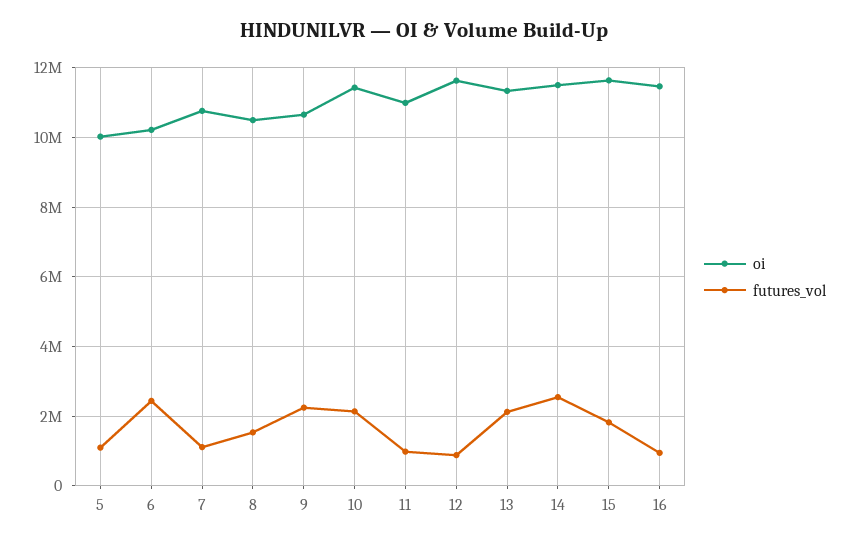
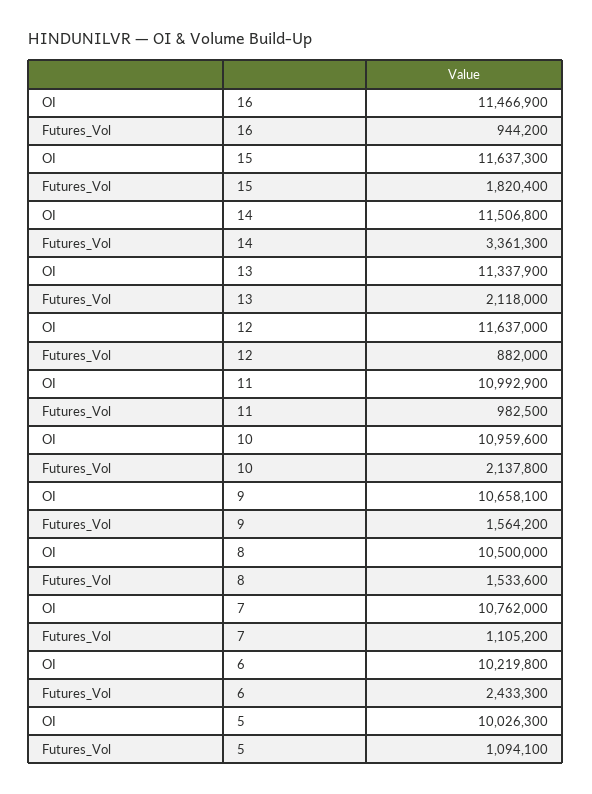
futures_vol, 9: 2200000 -> 1564200
oi, 10: 11400000 -> 10959600
futures_vol, 14: 2600000 -> 3361300

